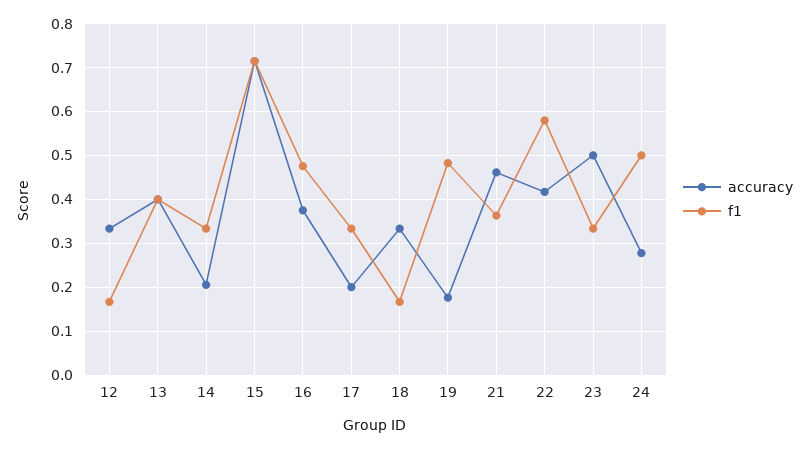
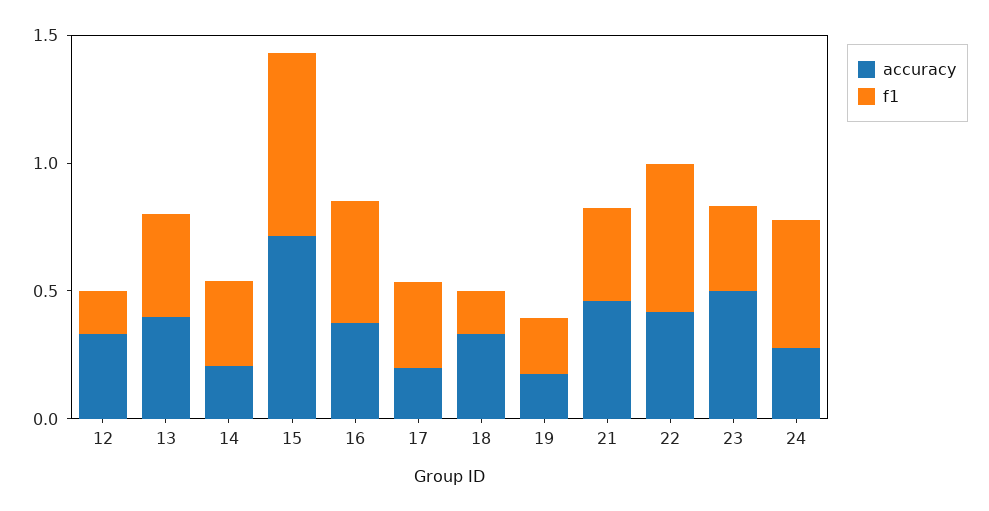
f1, 19: 0.48 -> 0.2

